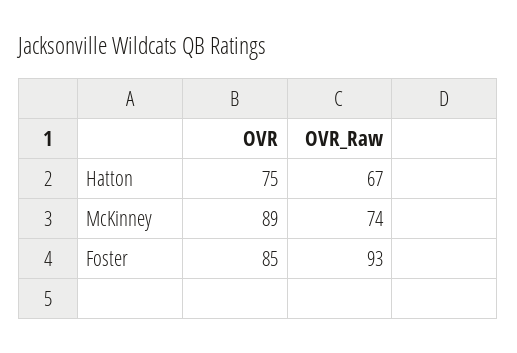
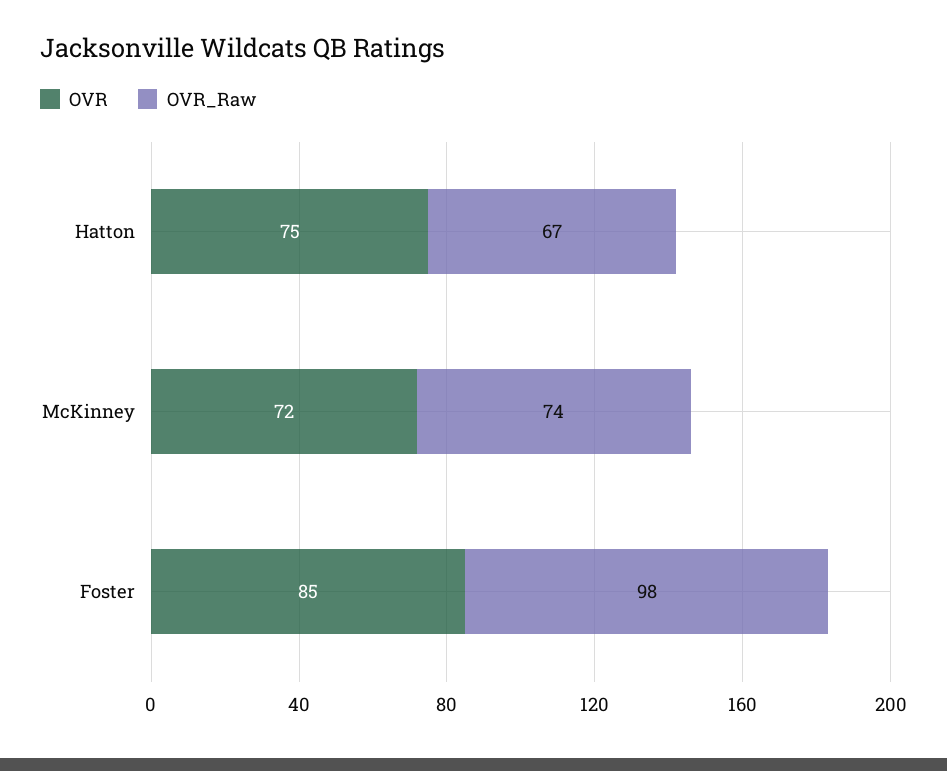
OVR, McKinney: 89 -> 72
OVR_Raw, Foster: 93 -> 98

